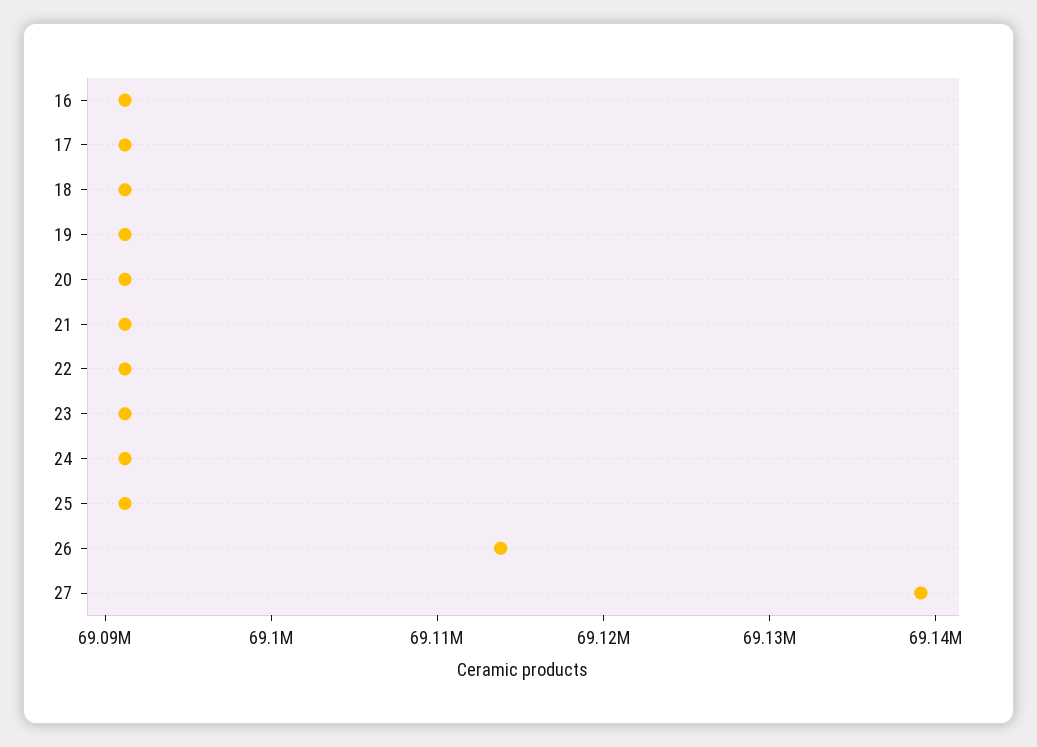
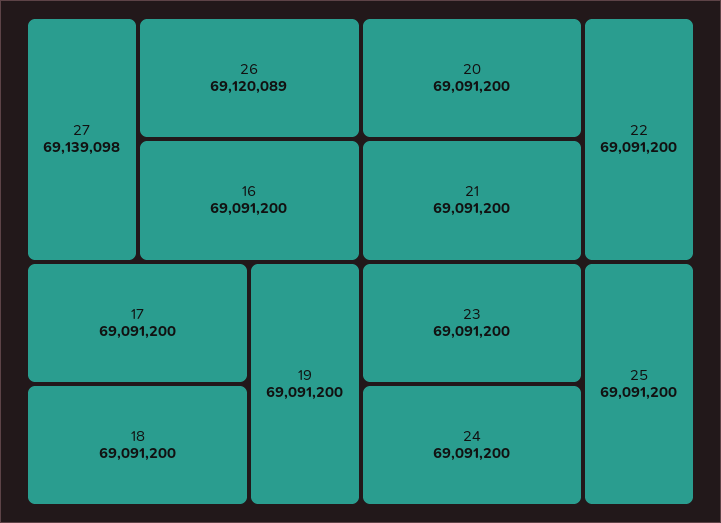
26: 69114000 -> 69120089

